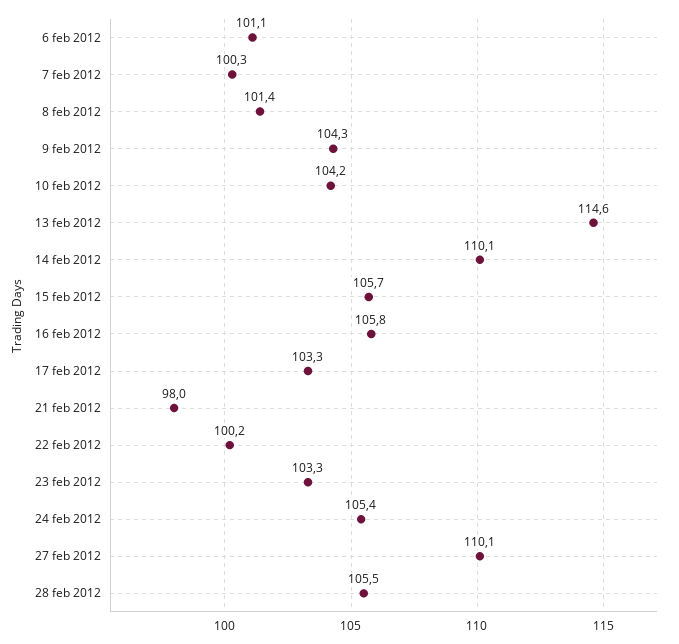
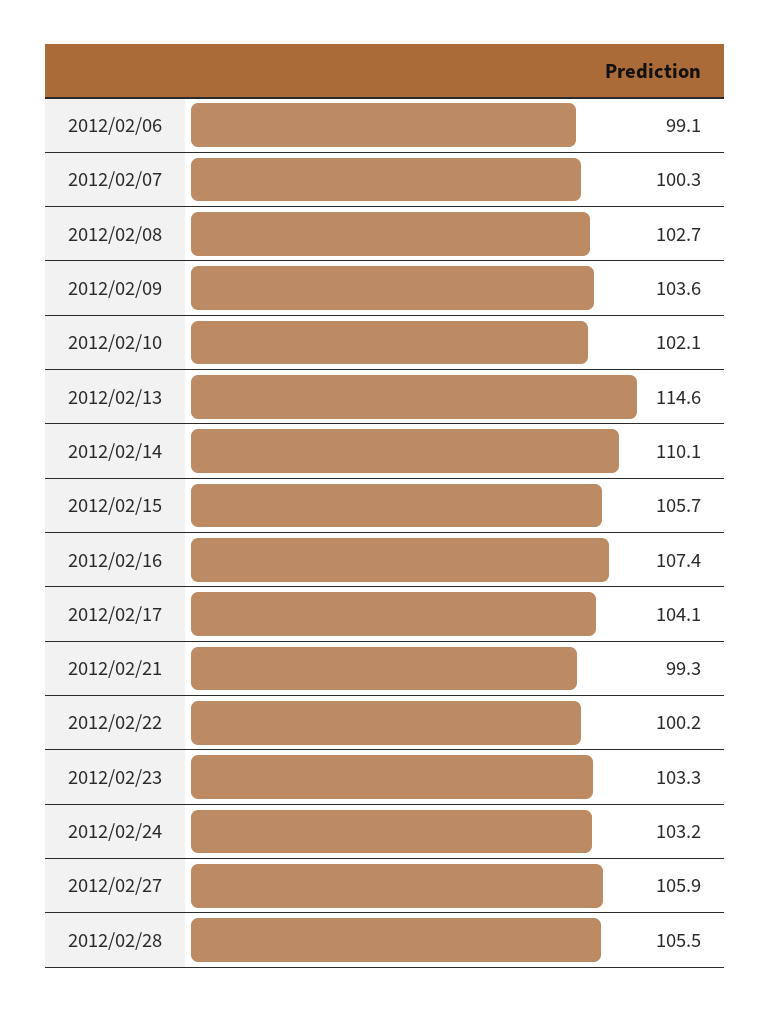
6 feb 2012: 101.1 -> 99.1
8 feb 2012: 101.4 -> 102.7
9 feb 2012: 104.3 -> 103.6
10 feb 2012: 104.2 -> 102.1
16 feb 2012: 105.8 -> 107.4
17 feb 2012: 103.3 -> 104.1
21 feb 2012: 98 -> 99.3
24 feb 2012: 105.4 -> 103.2
27 feb 2012: 110.1 -> 105.9

